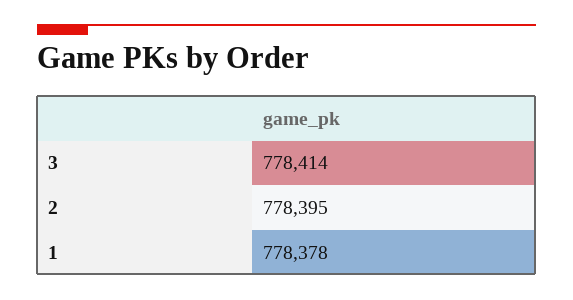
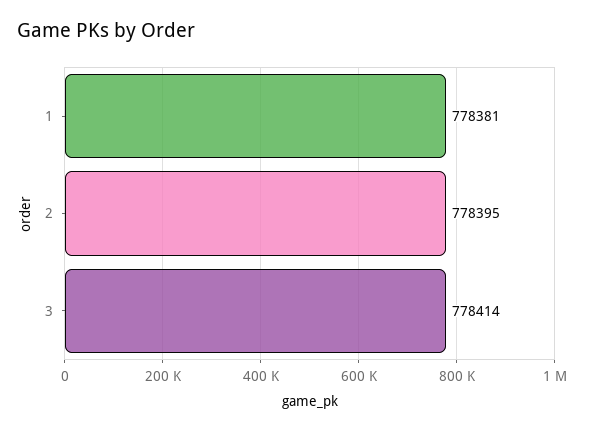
1: 778378 -> 778381

